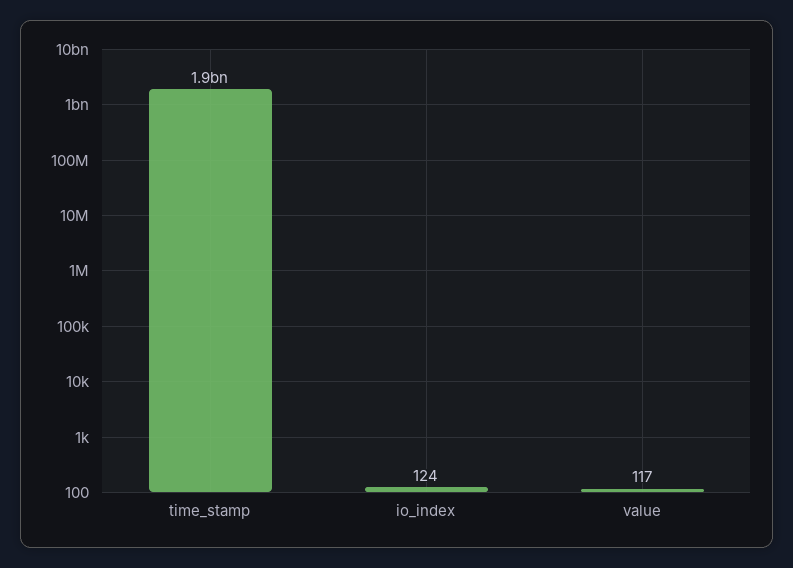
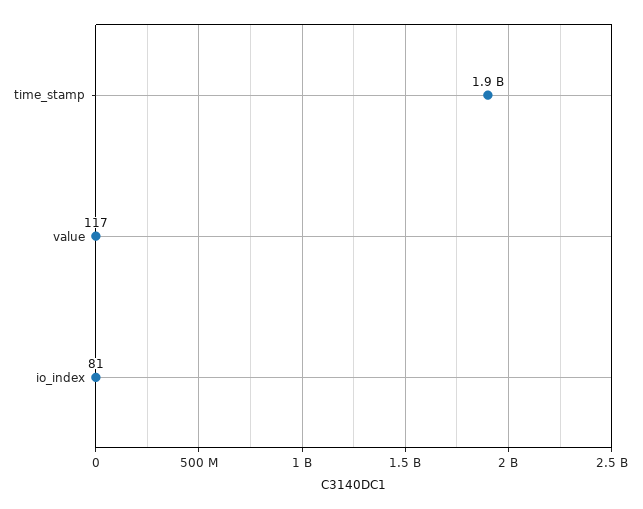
io_index: 124 -> 81

